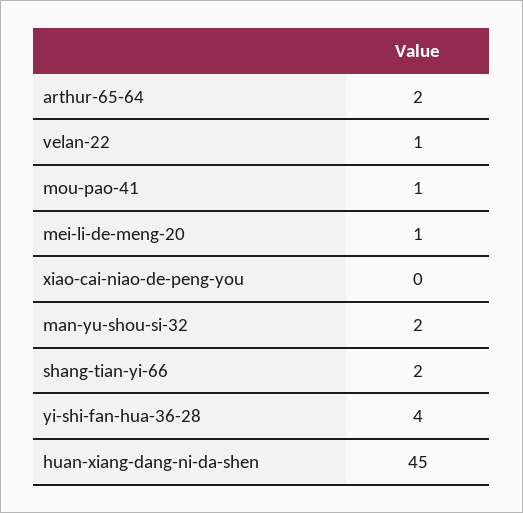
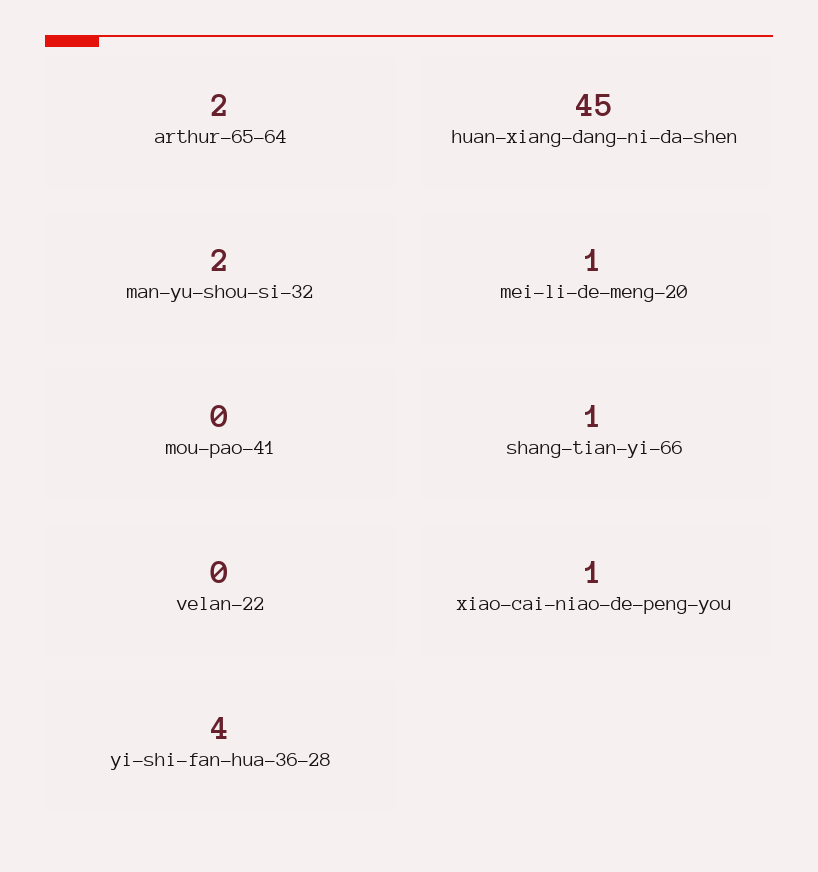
velan-22: 1 -> 0
mou-pao-41: 1 -> 0
xiao-cai-niao-de-peng-you: 0 -> 1
shang-tian-yi-66: 2 -> 1

